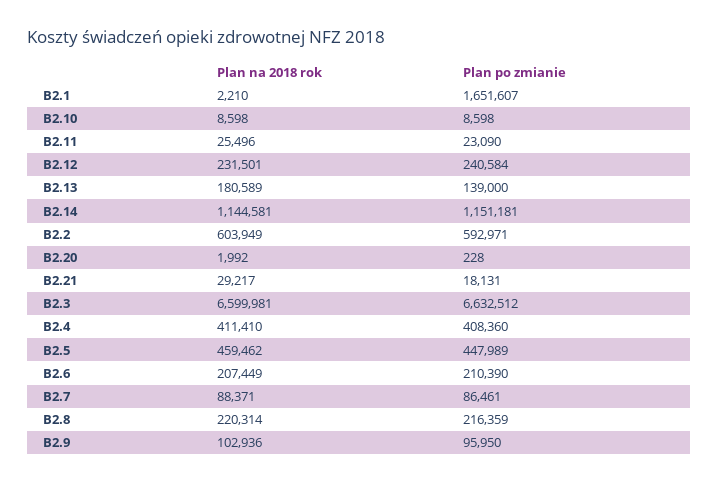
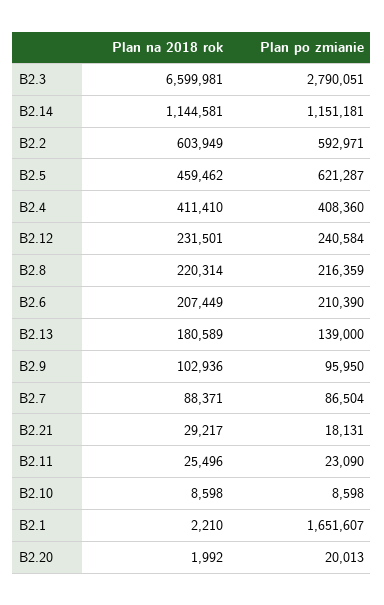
Plan po zmianie, B2.20: 228 -> 20013
Plan po zmianie, B2.3: 6632512 -> 2790051
Plan po zmianie, B2.5: 447989 -> 621287
Plan po zmianie, B2.7: 86461 -> 86504

